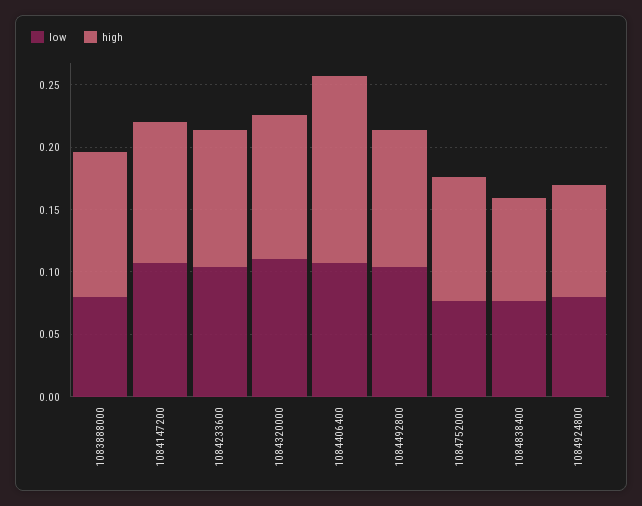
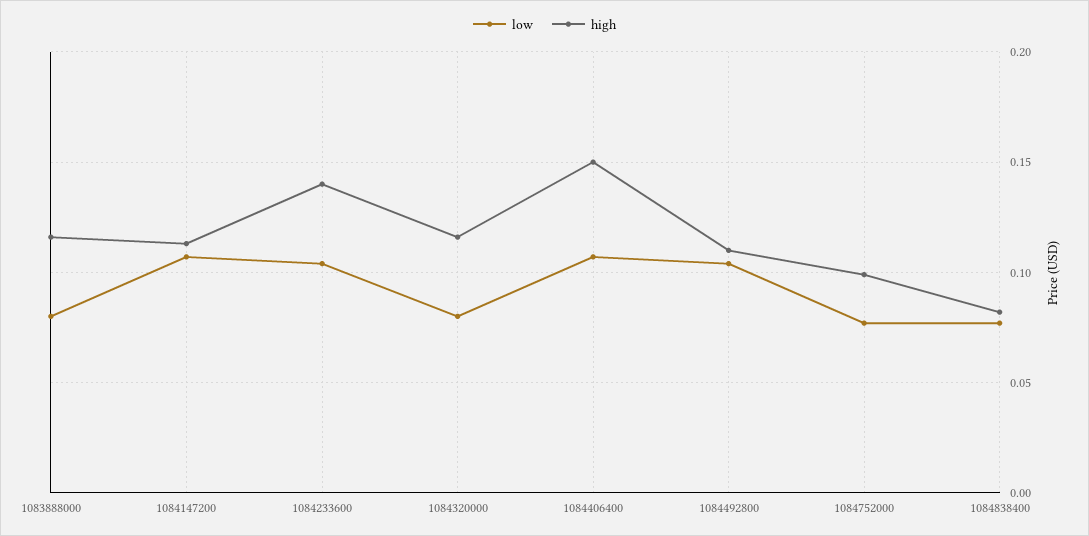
high, 1084233600: 0.11 -> 0.14
low, 1084320000: 0.11 -> 0.08
low, 1084924800: 0.08 -> none
high, 1084924800: 0.09 -> none

